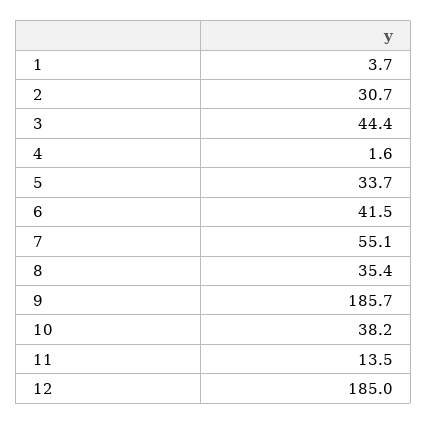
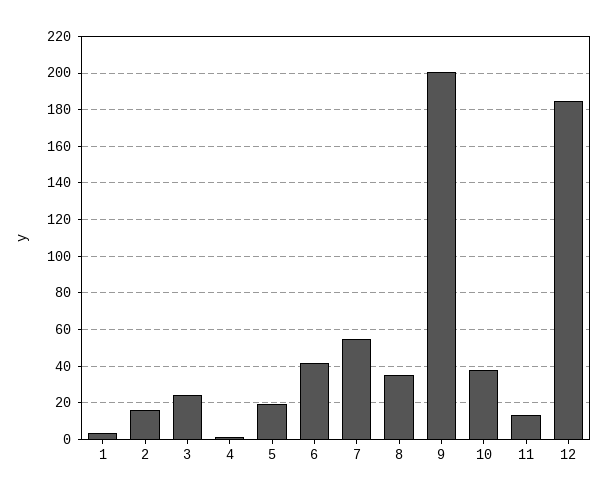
2: 30.7 -> 15
3: 44.4 -> 25
5: 33.7 -> 20
9: 185.7 -> 200

